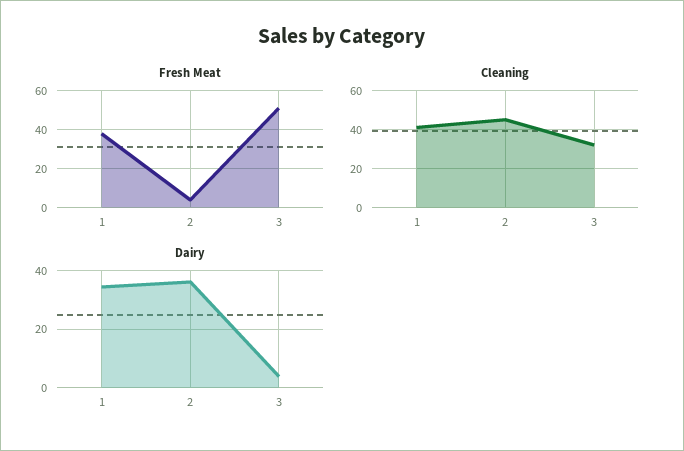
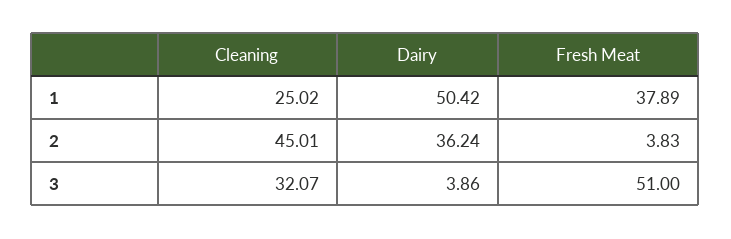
Cleaning, 1: 40 -> 25.02
Dairy, 1: 35 -> 50.42

